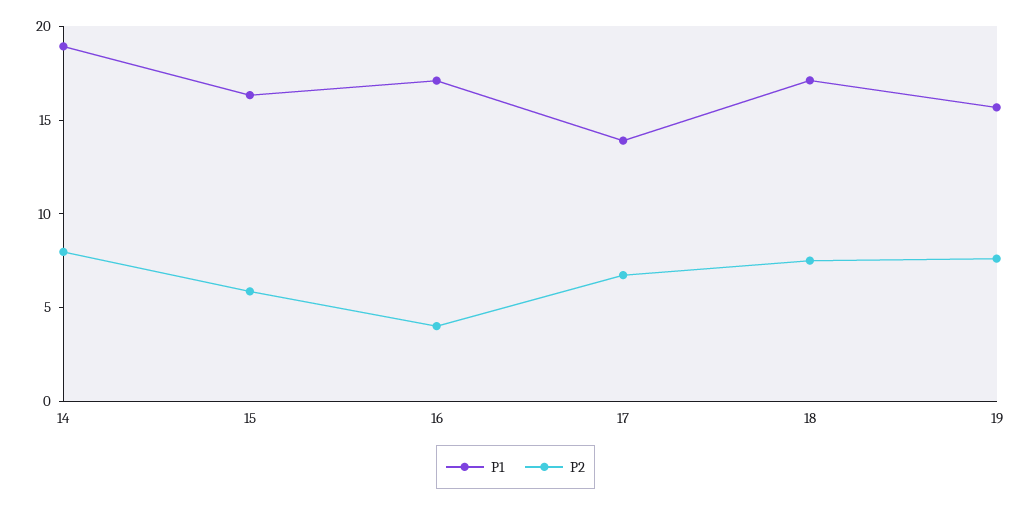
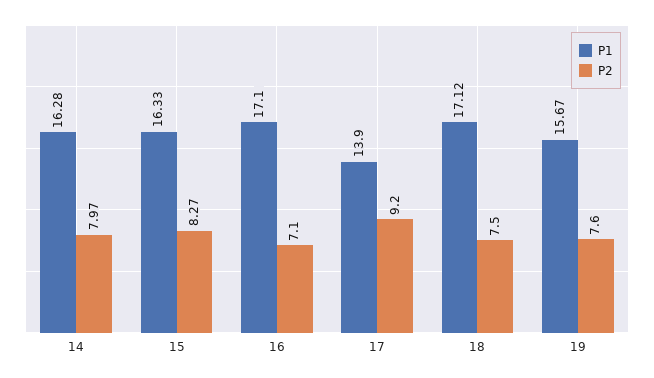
P1, 14: 19 -> 16.28
P2, 15: 6 -> 8.27
P2, 16: 4 -> 7.1
P2, 17: 7 -> 9.2

